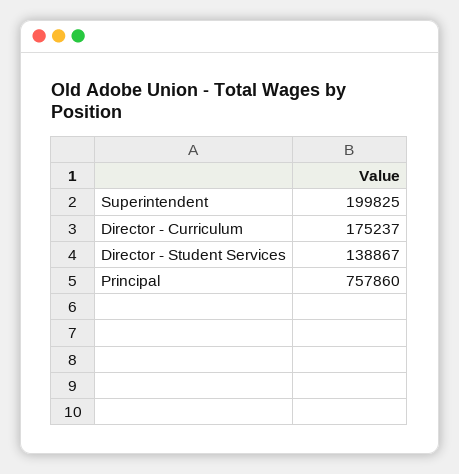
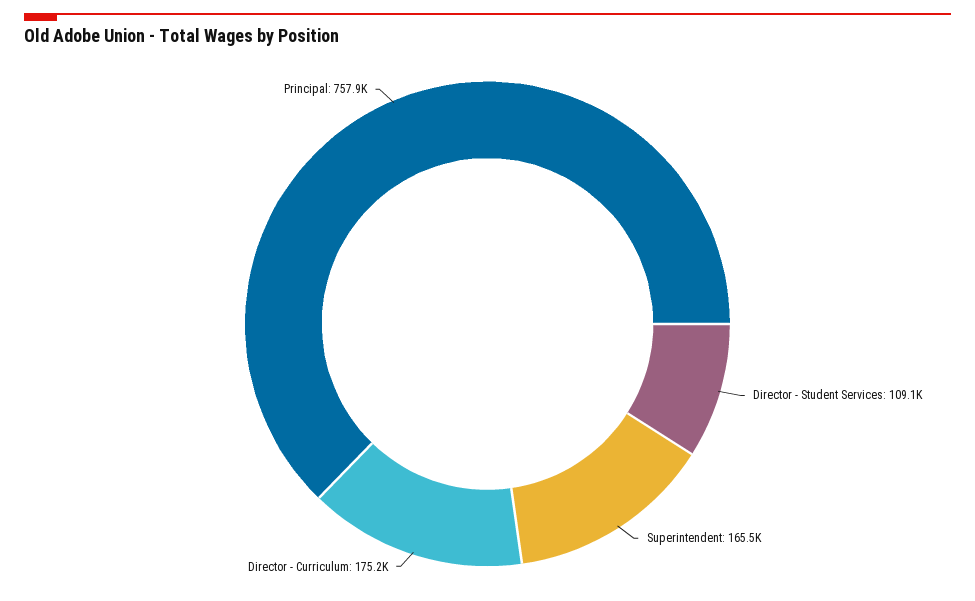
Superintendent: 199825 -> 165500
Director - Student Services: 138867 -> 109100

